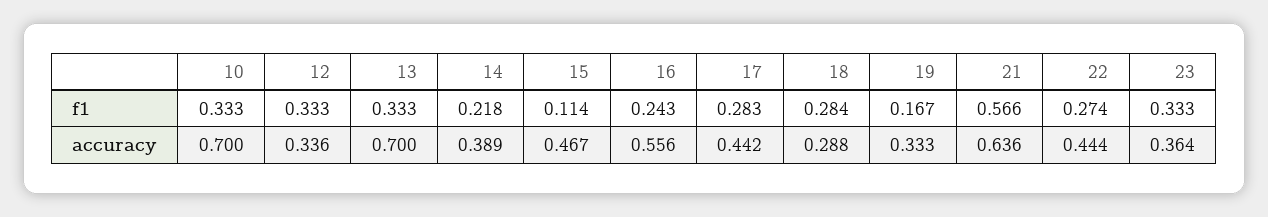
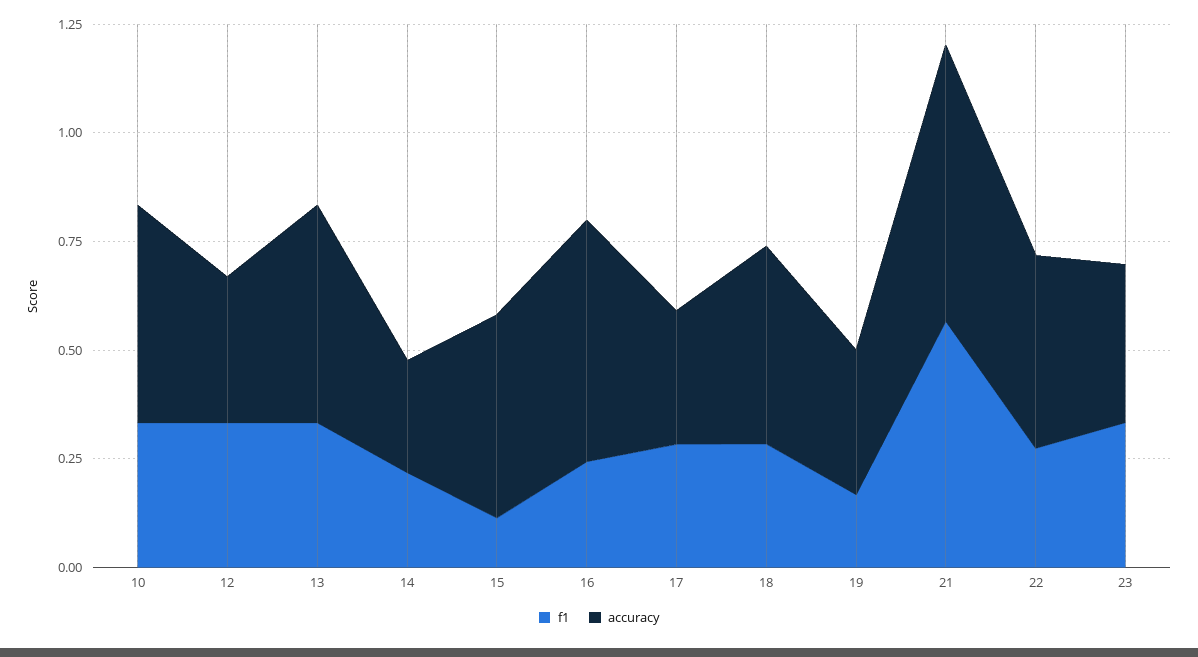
accuracy, 10: 0.7 -> 0.5
accuracy, 13: 0.7 -> 0.5
accuracy, 14: 0.389 -> 0.25
accuracy, 17: 0.442 -> 0.3
accuracy, 18: 0.288 -> 0.45

